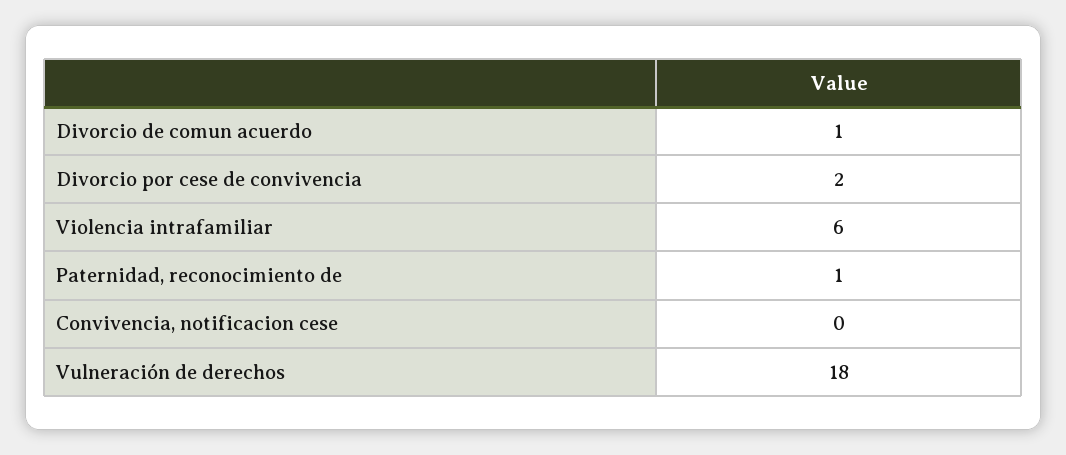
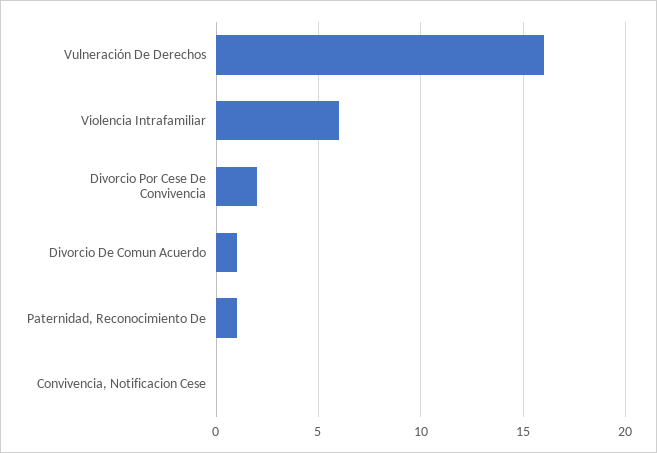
Vulneración de derechos: 18 -> 16

